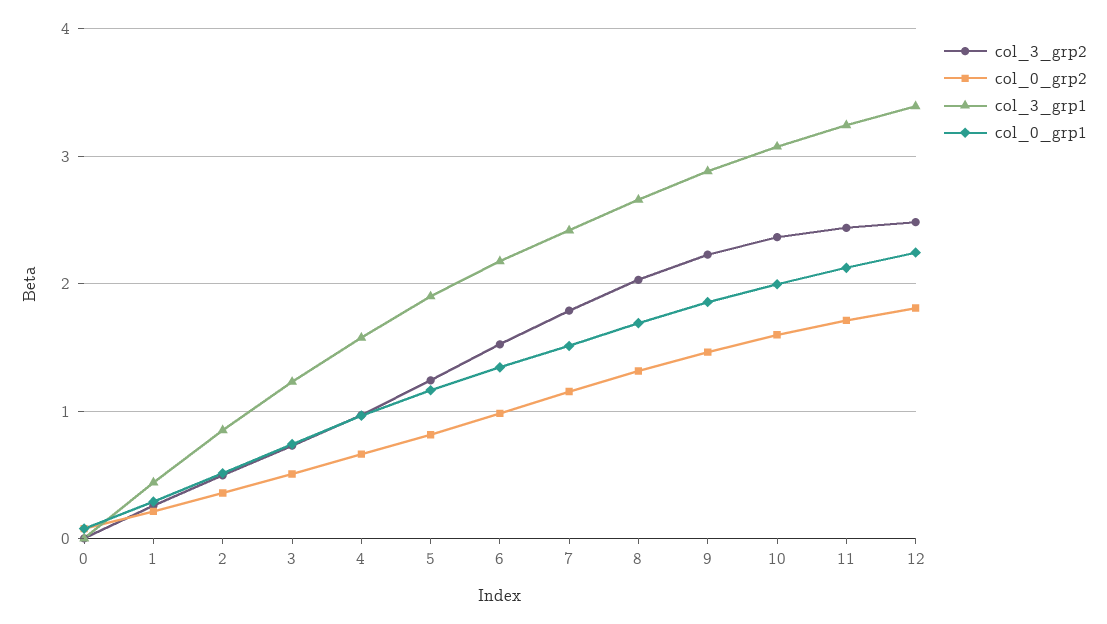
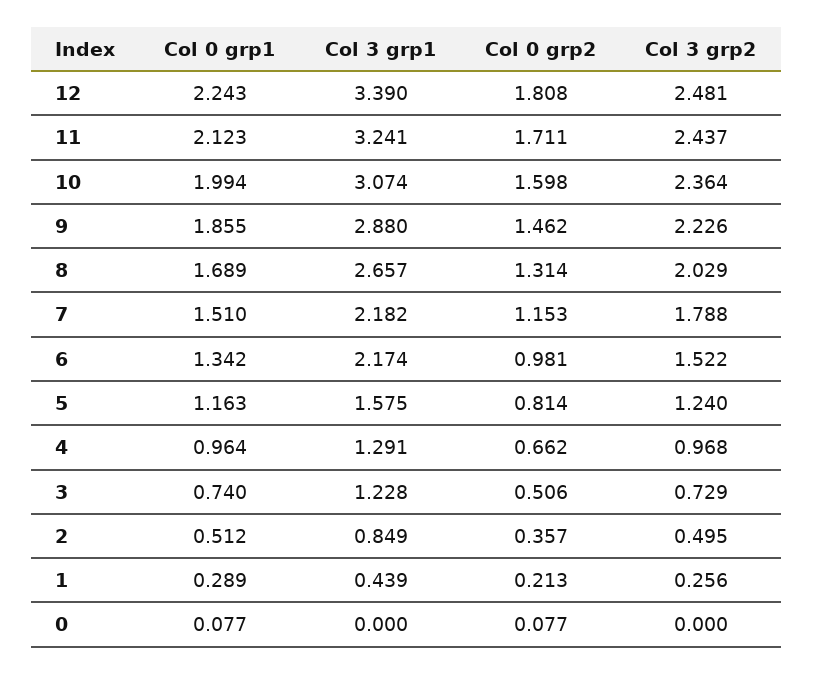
col_3_grp1, 4: 1.6 -> 1.291
col_3_grp1, 5: 1.9 -> 1.575
col_3_grp1, 7: 2.4 -> 2.182

